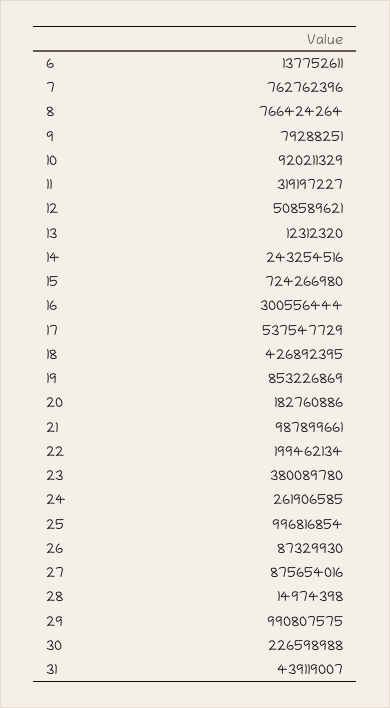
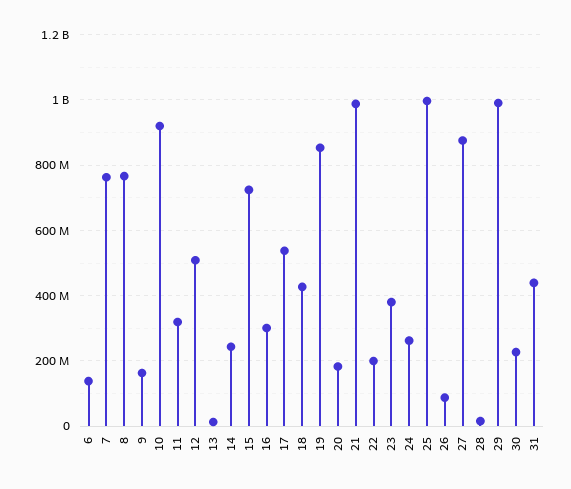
9: 79288251 -> 160000000

